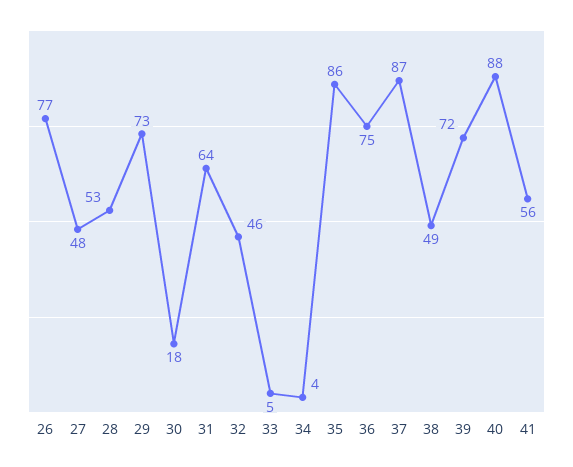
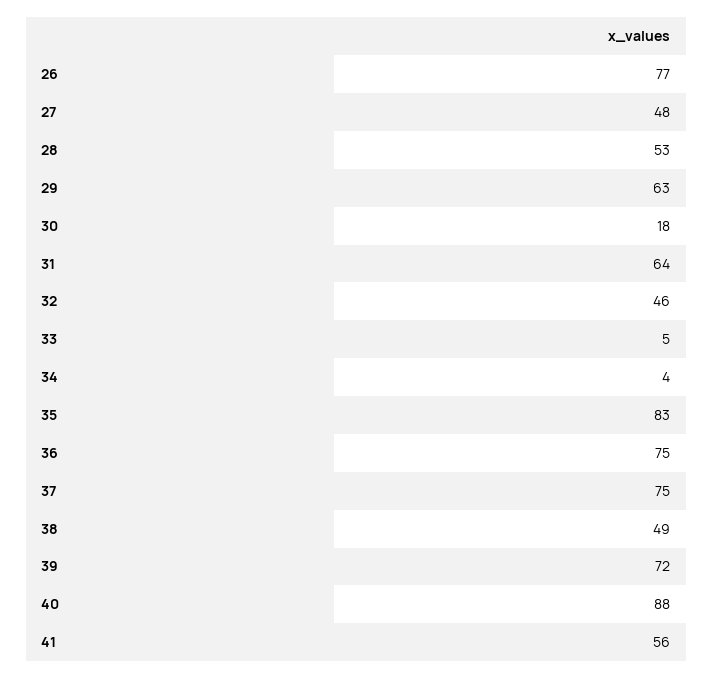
29: 73 -> 63
35: 86 -> 83
37: 87 -> 75

